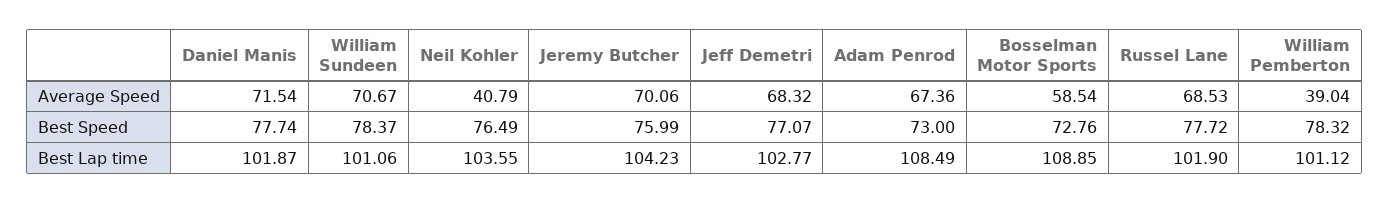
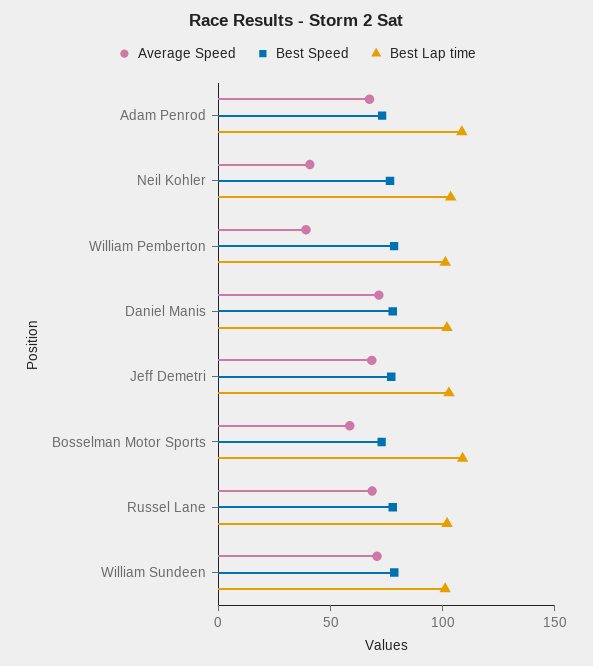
Average Speed, Jeremy Butcher: 70.06 -> none
Best Speed, Jeremy Butcher: 75.99 -> none
Best Lap time, Jeremy Butcher: 104.23 -> none

